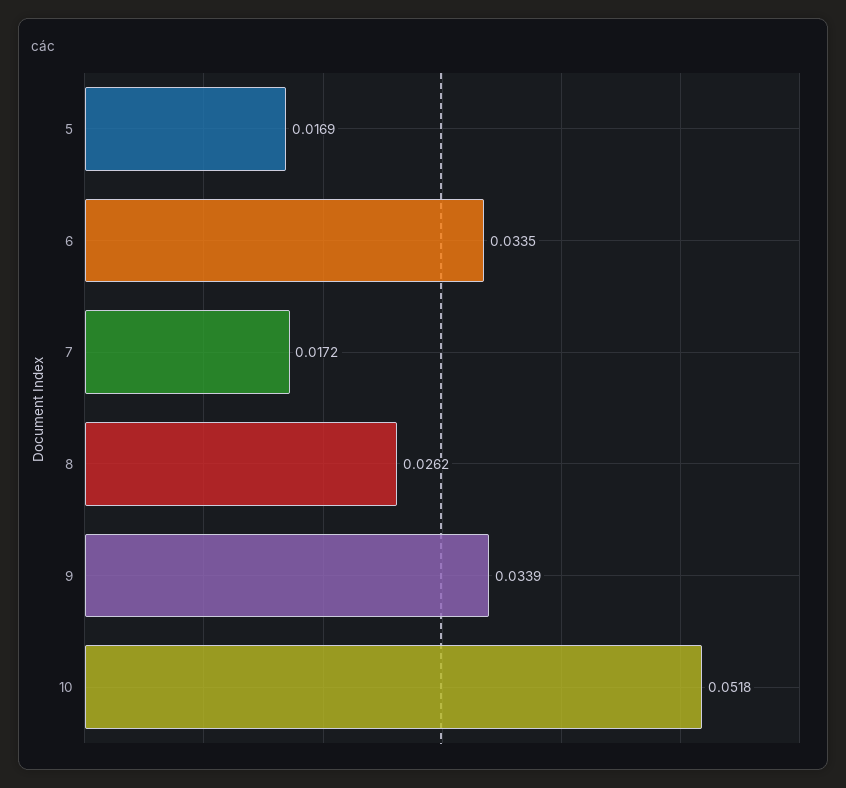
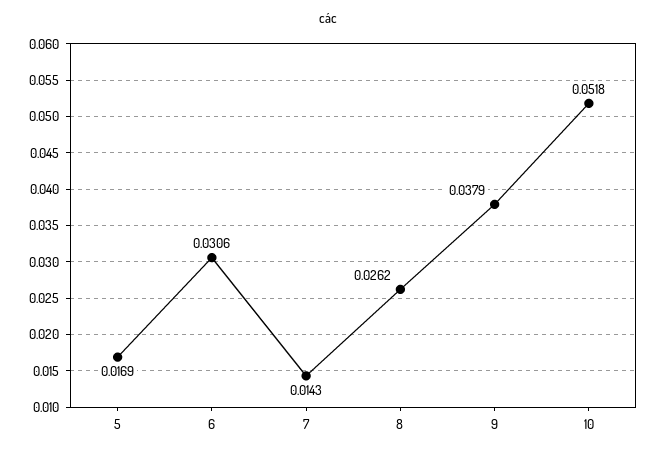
6: 0.0335 -> 0.0306
7: 0.0172 -> 0.0143
9: 0.0339 -> 0.0379

